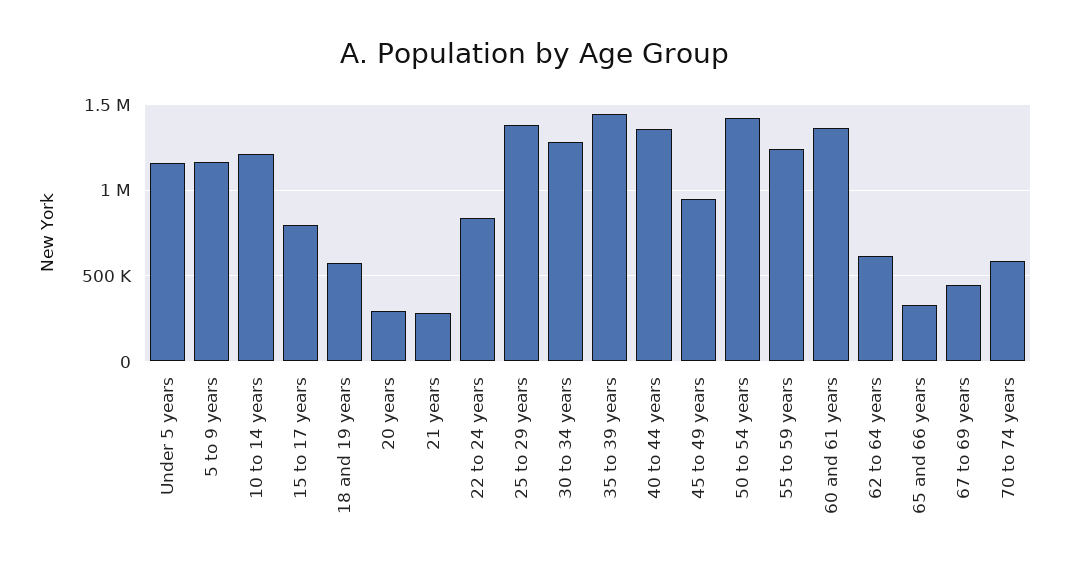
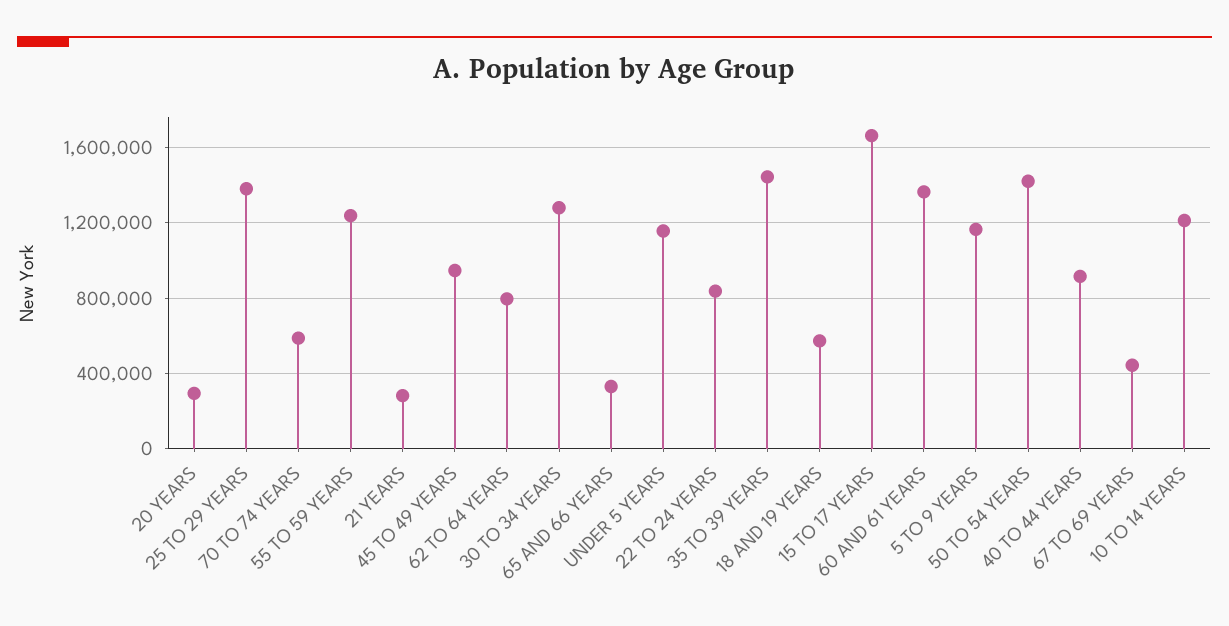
15 to 17 years: 800000 -> 1650000
40 to 44 years: 1350000 -> 900000
62 to 64 years: 600000 -> 800000

